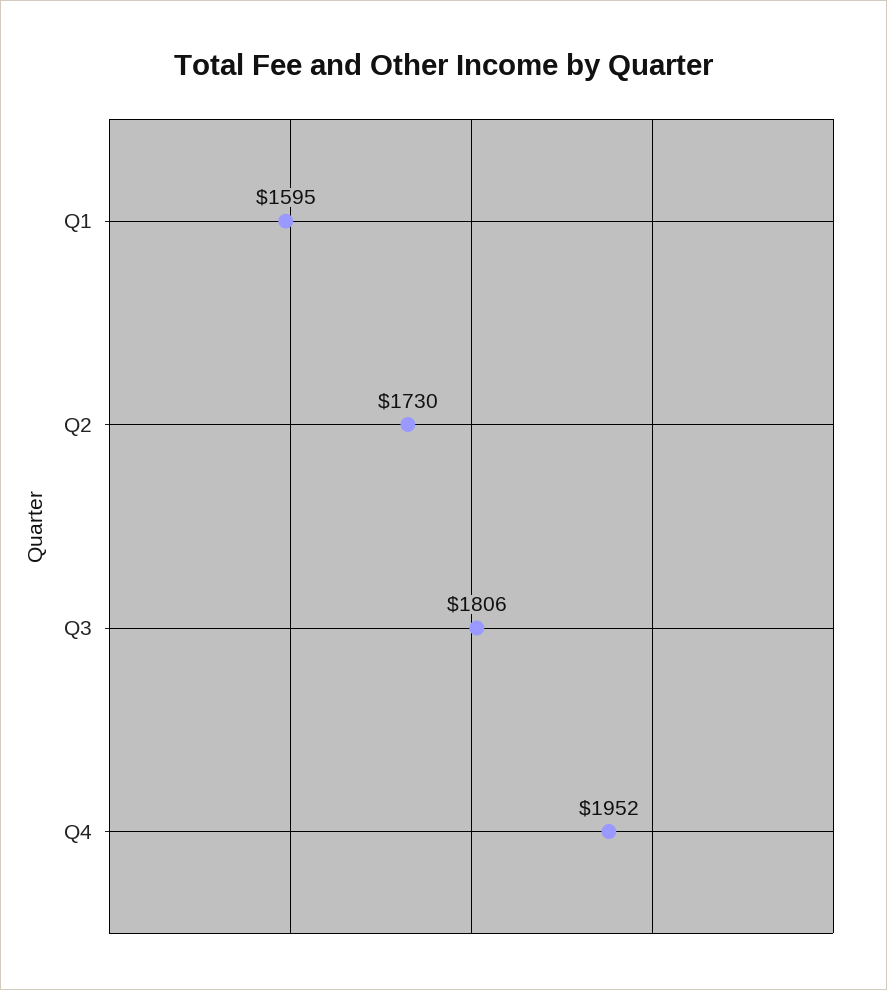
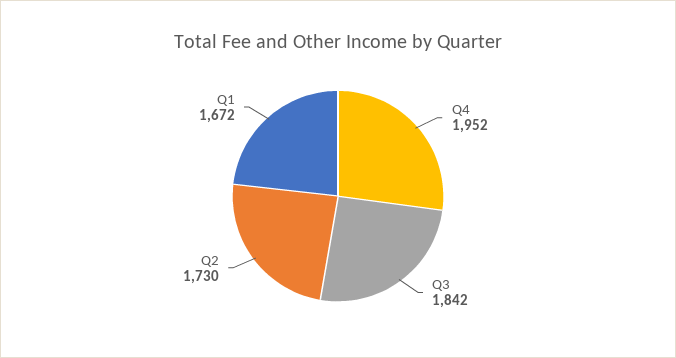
Q1: 1595 -> 1672
Q3: 1806 -> 1842

